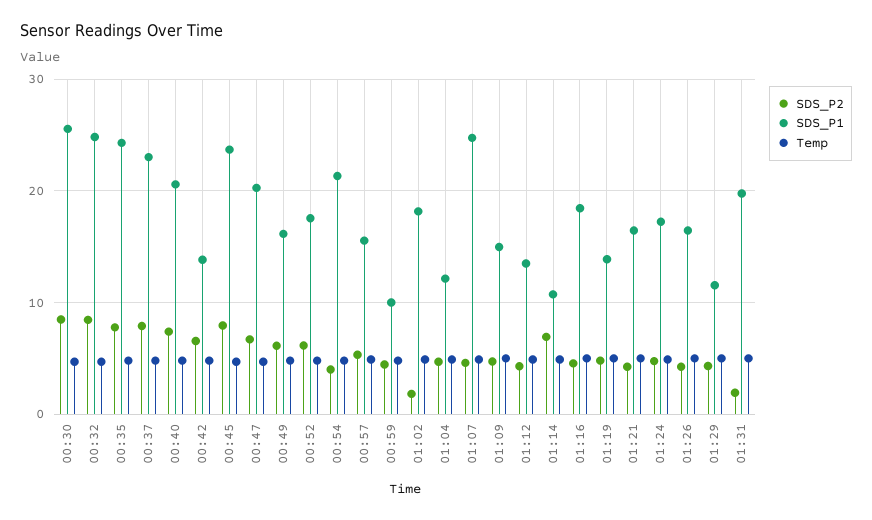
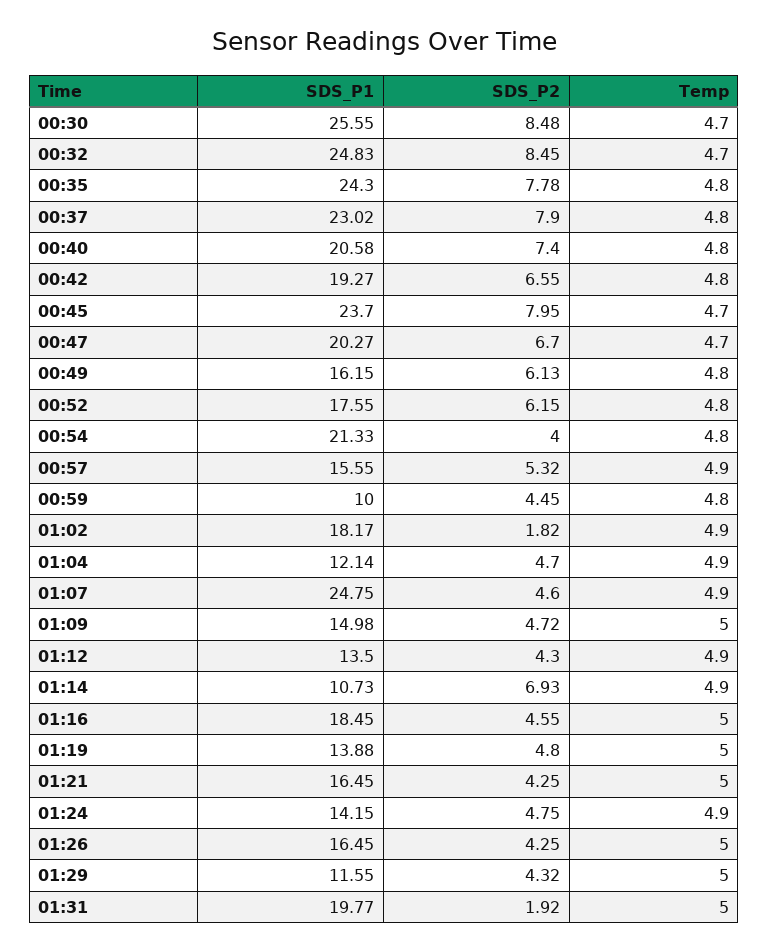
SDS_P1, 00:42: 14 -> 19.27
SDS_P1, 01:24: 17 -> 14.15

